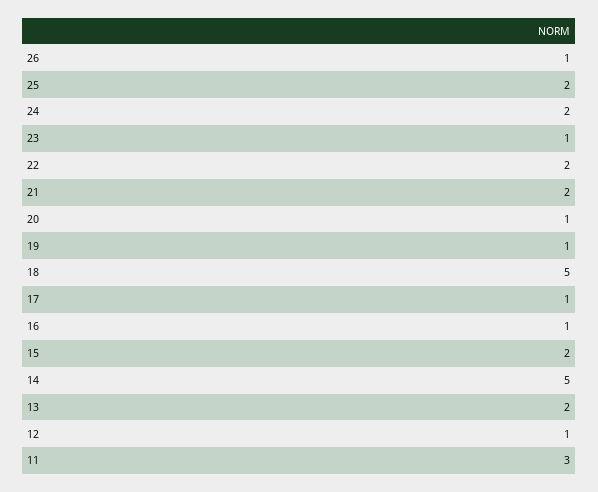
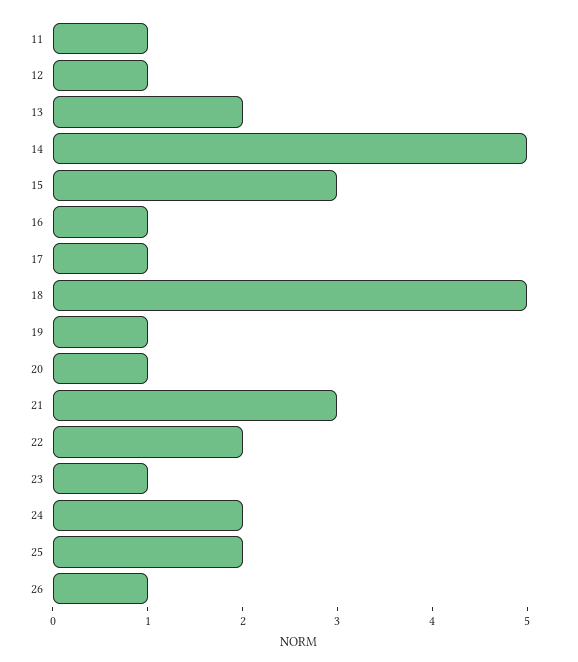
21: 2 -> 3
15: 2 -> 3
11: 3 -> 1

